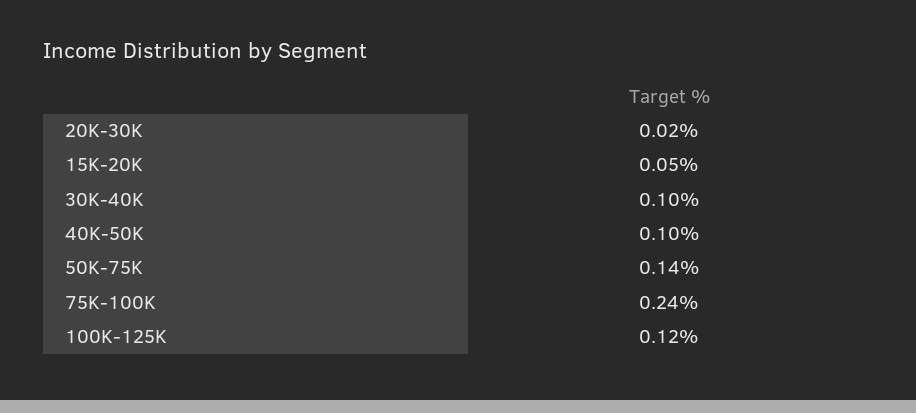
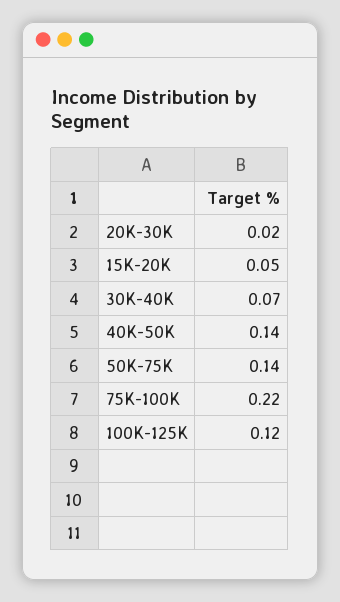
30K-40K: 0.1 -> 0.07
40K-50K: 0.1 -> 0.14
75K-100K: 0.24 -> 0.22

